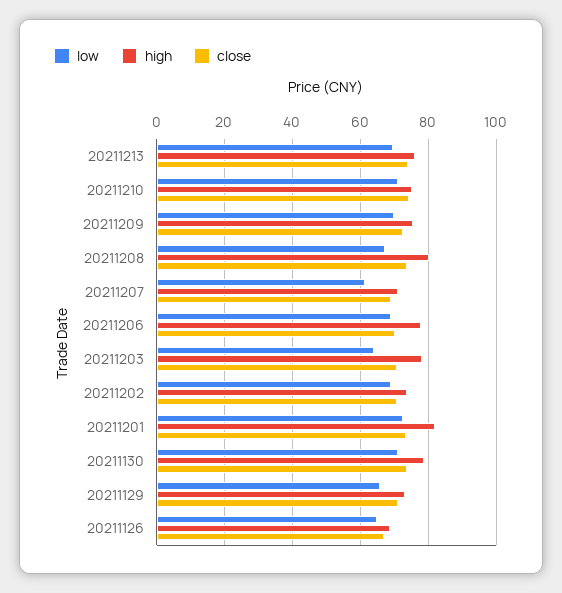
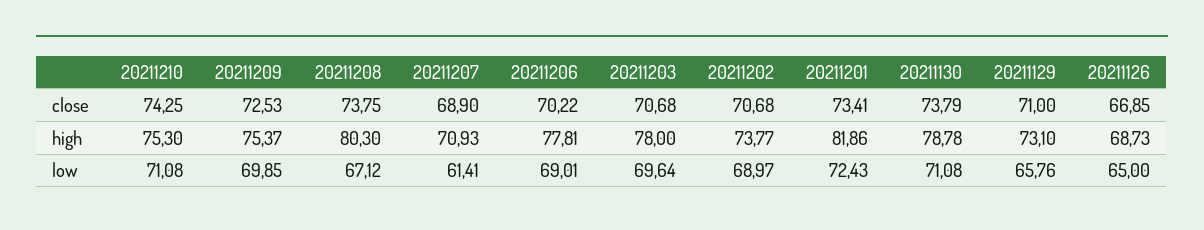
low, 20211213: 70 -> none
high, 20211213: 76 -> none
close, 20211213: 74 -> none
low, 20211203: 64 -> 69.64

